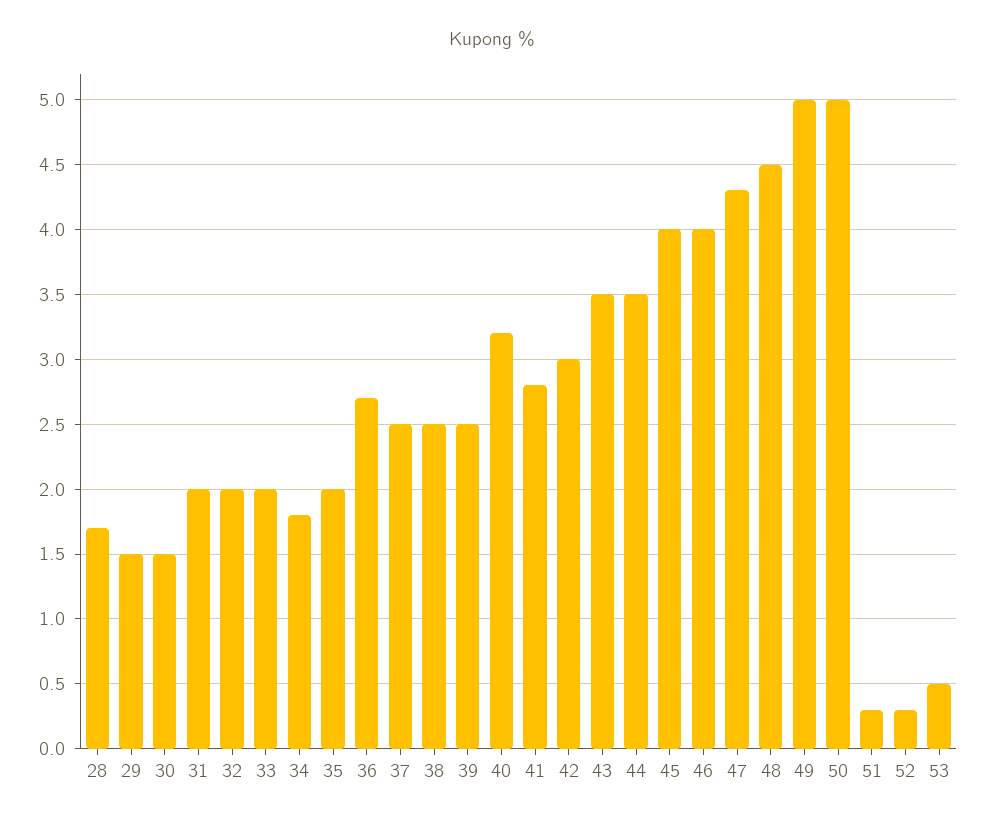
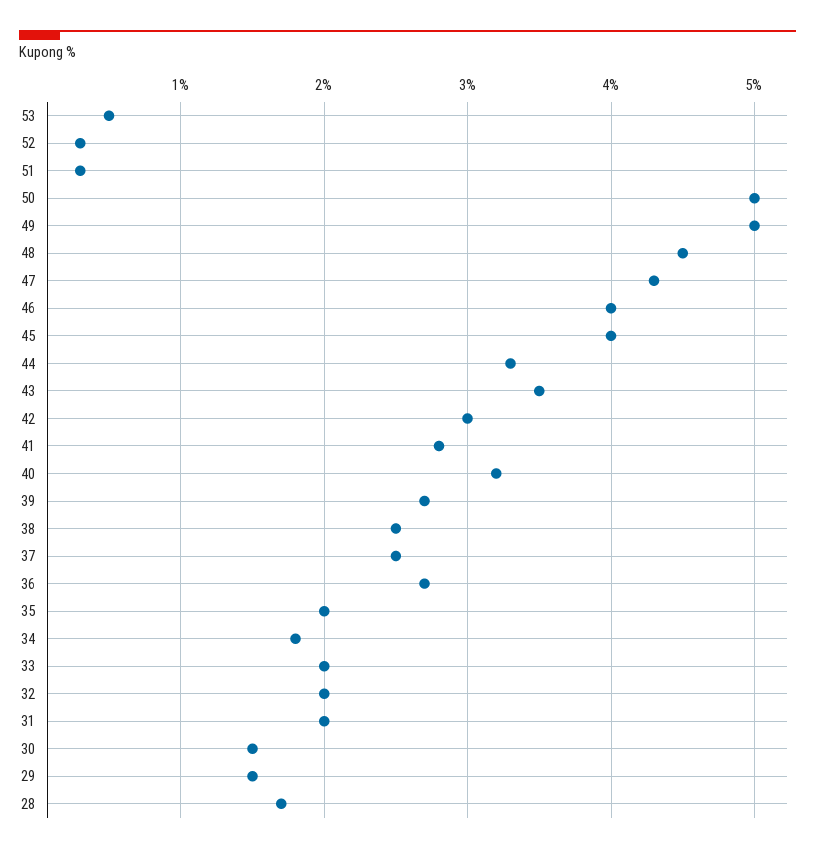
39: 2.5 -> 2.7
44: 3.5 -> 3.3

